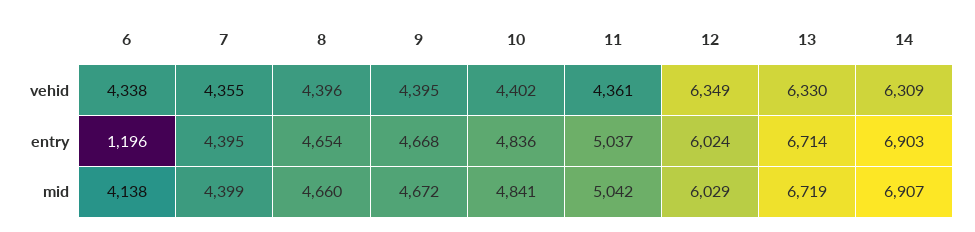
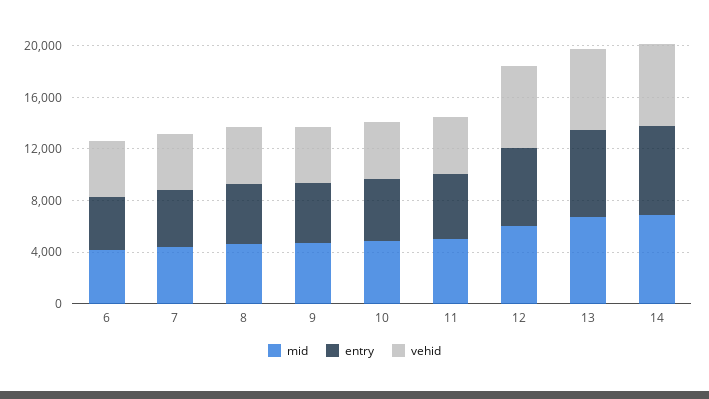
entry, 6: 1196 -> 4000

